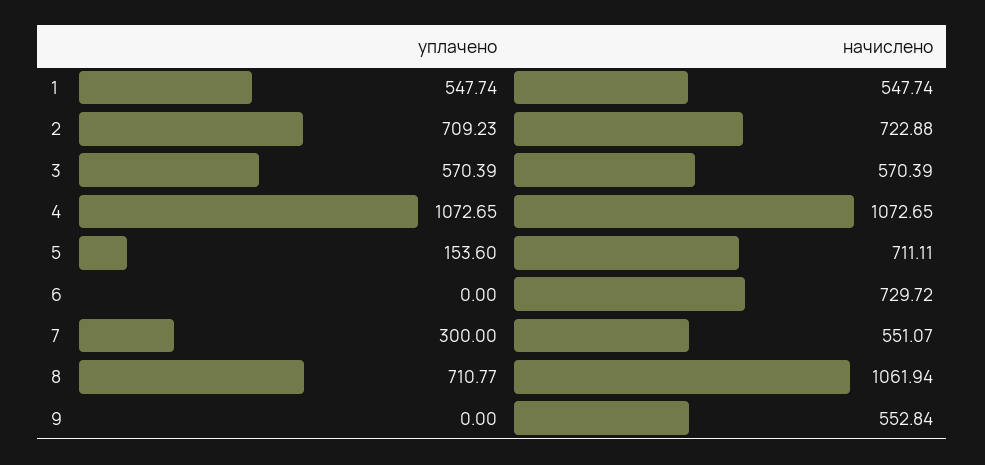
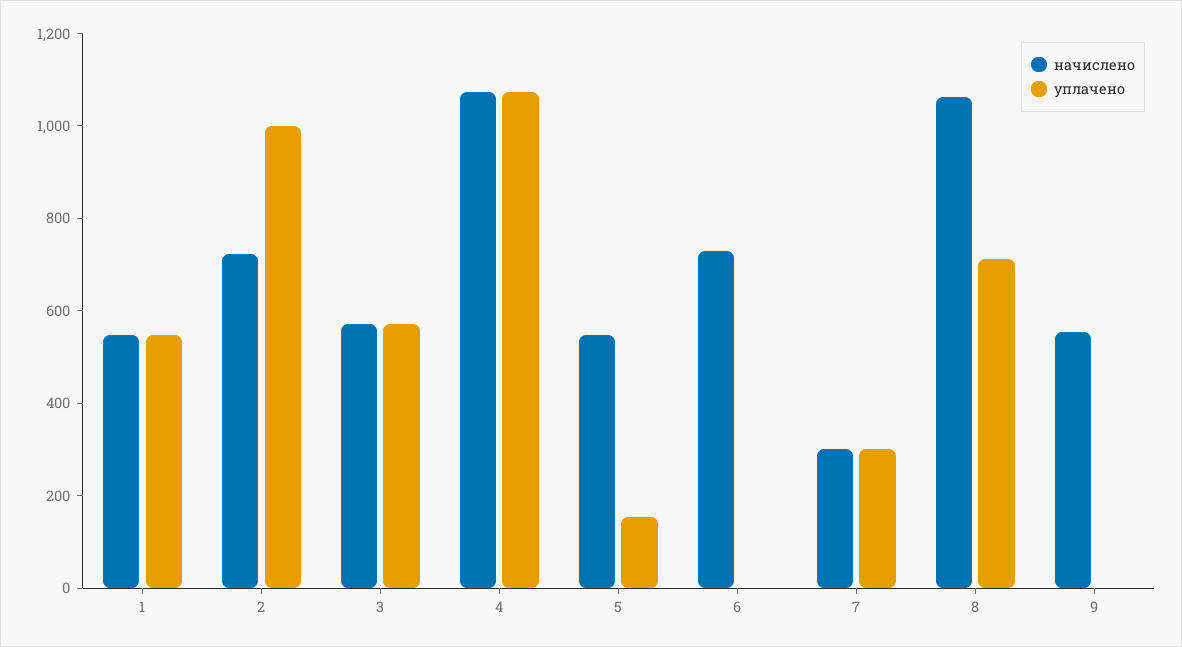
уплачено, 2: 709.23 -> 1000
начислено, 5: 711.11 -> 550
начислено, 7: 551.07 -> 300

